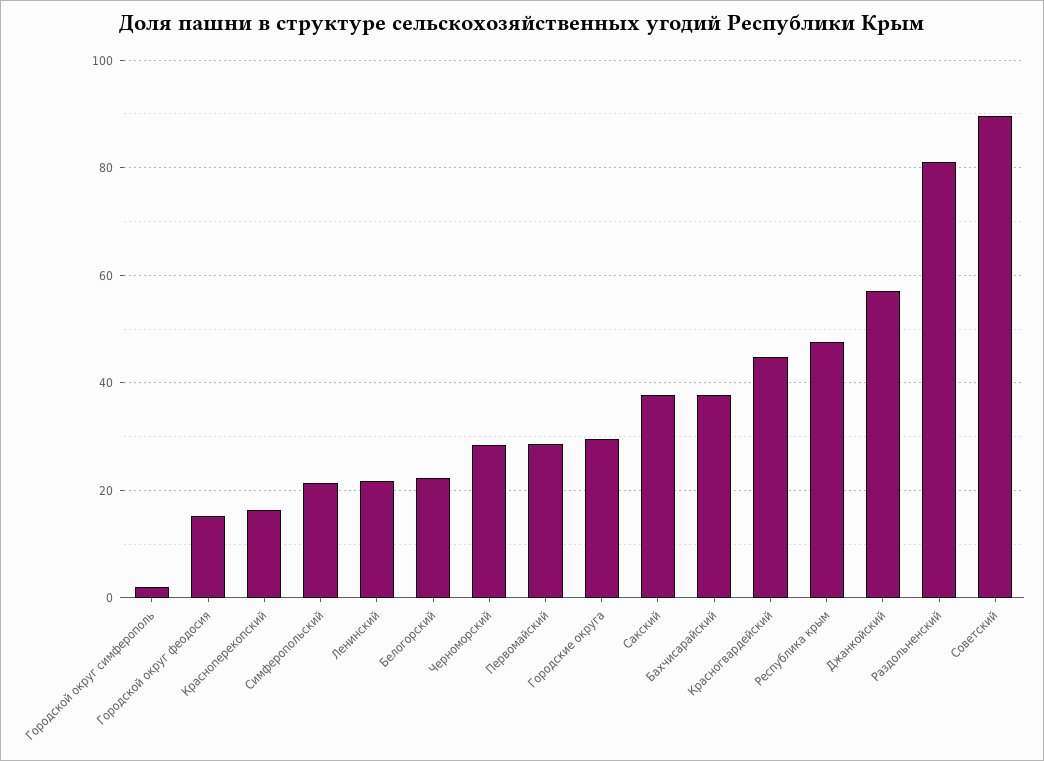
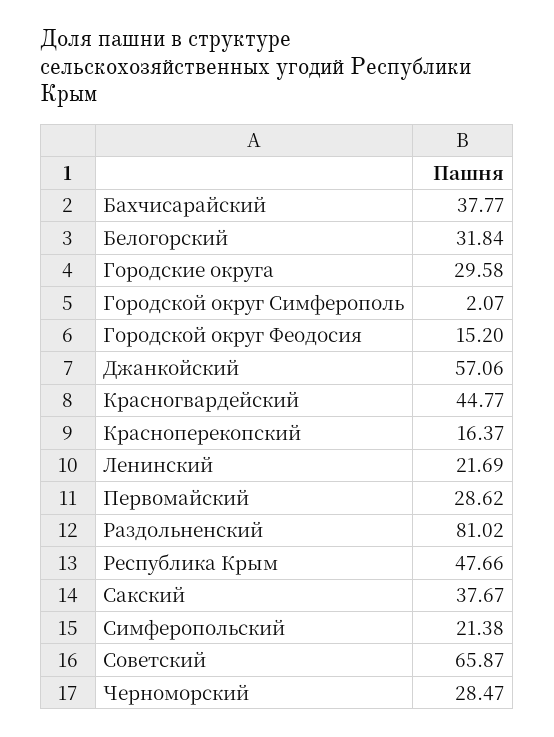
Белогорский: 22 -> 31.84
Советский: 90 -> 65.87

